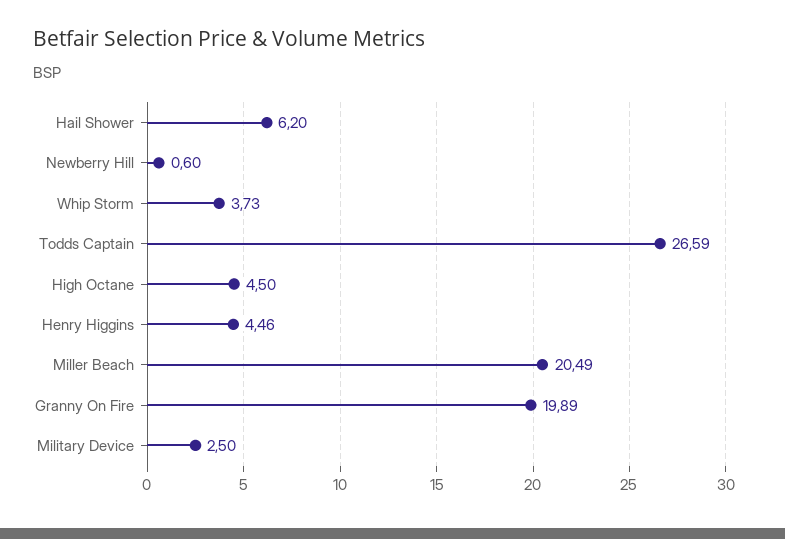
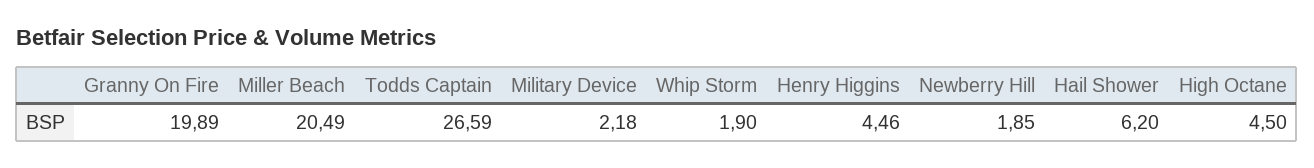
Newberry Hill: 0.6 -> 1.85
Whip Storm: 3.73 -> 1.9
Military Device: 2.5 -> 2.18

